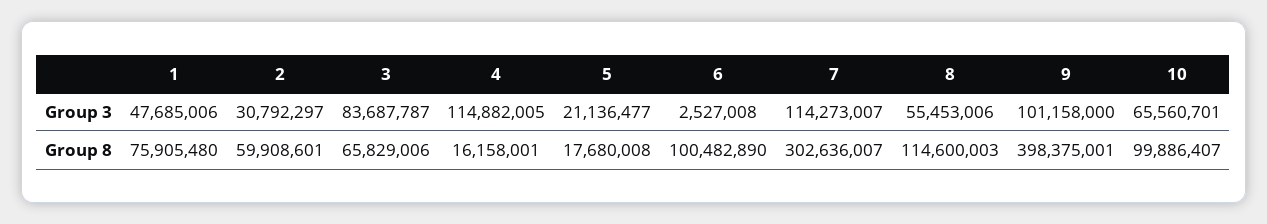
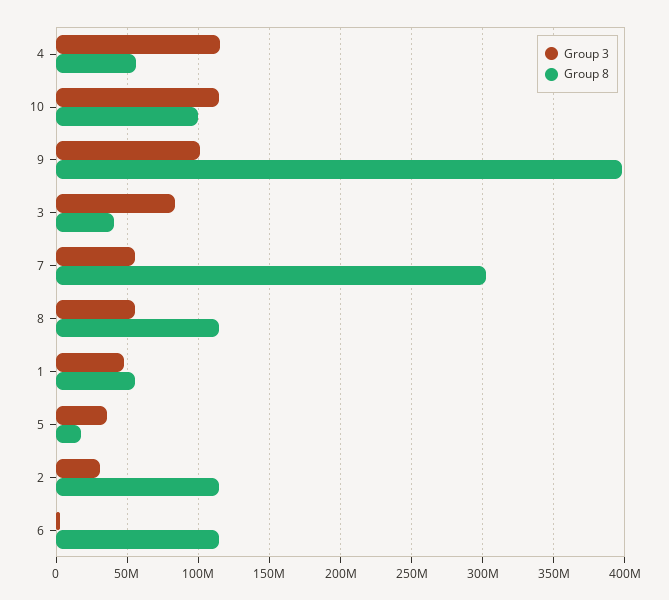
Group 3, 5: 21136477 -> 35000000
Group 3, 7: 114273007 -> 55000000
Group 3, 10: 65560701 -> 115000000
Group 8, 1: 75905480 -> 55000000
Group 8, 2: 59908601 -> 115000000
Group 8, 3: 65829006 -> 40000000
Group 8, 4: 16158001 -> 55000000
Group 8, 6: 100482890 -> 115000000

